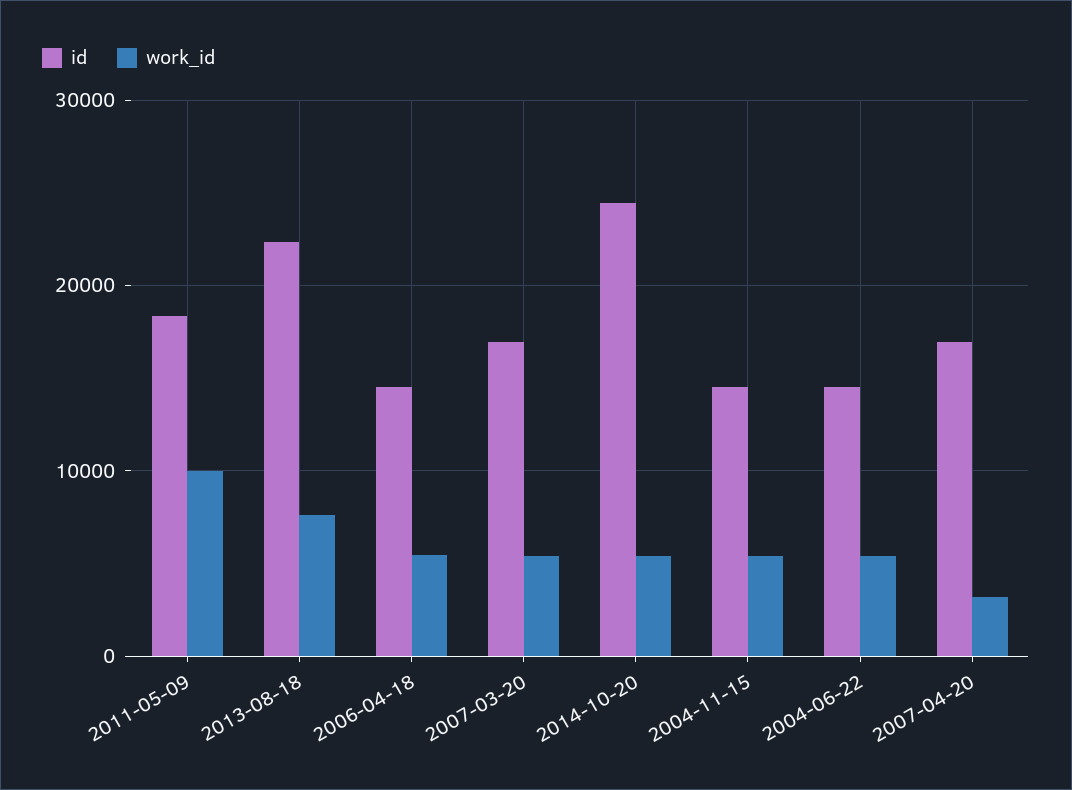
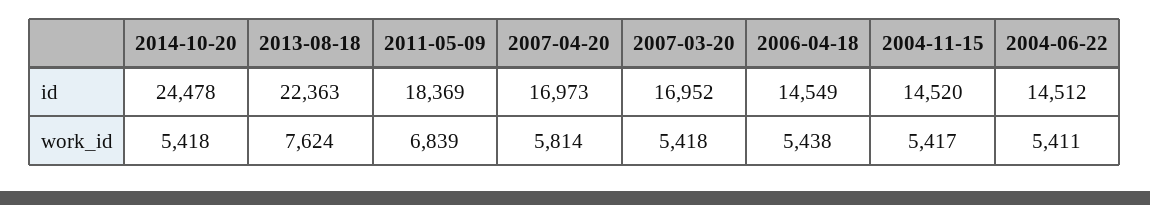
work_id, 2011-05-09: 10000 -> 6839
work_id, 2007-04-20: 3000 -> 5814

